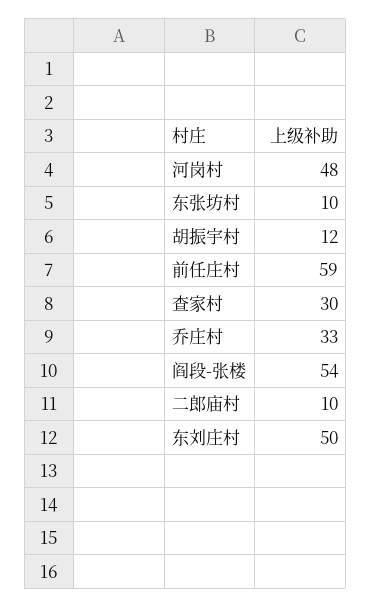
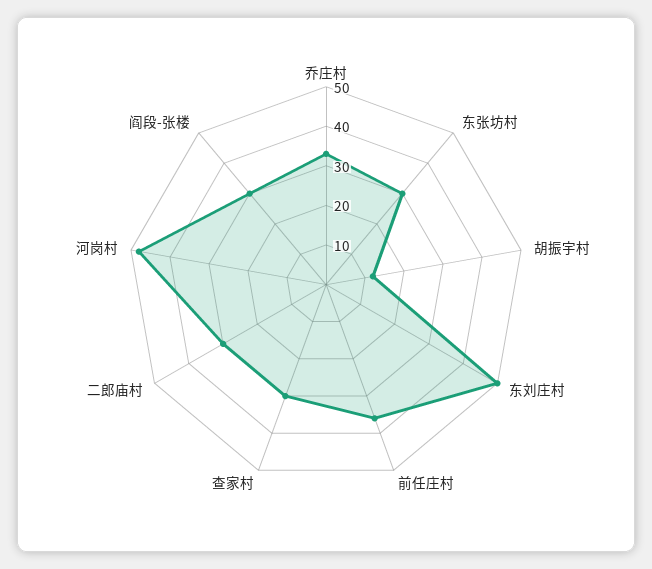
东张坊村: 10 -> 30
前任庄村: 59 -> 35
阎段-张楼: 54 -> 30
二郎庙村: 10 -> 30

